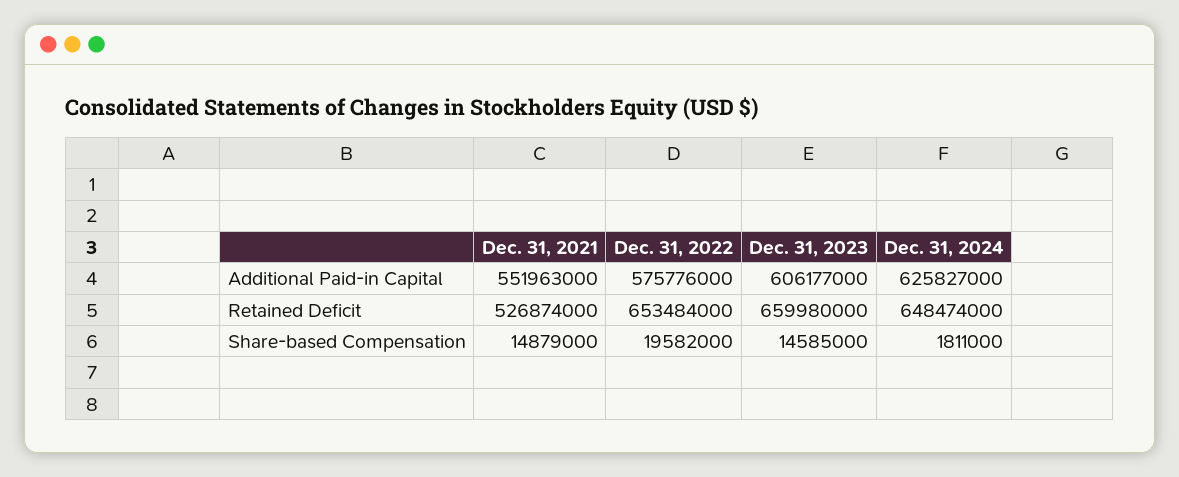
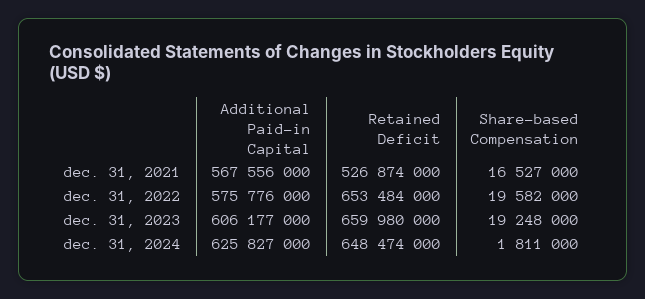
Dec. 31, 2021, Additional Paid-in Capital: 551963000 -> 567556000
Dec. 31, 2021, Share-based Compensation: 14879000 -> 16527000
Dec. 31, 2023, Share-based Compensation: 14585000 -> 19248000

